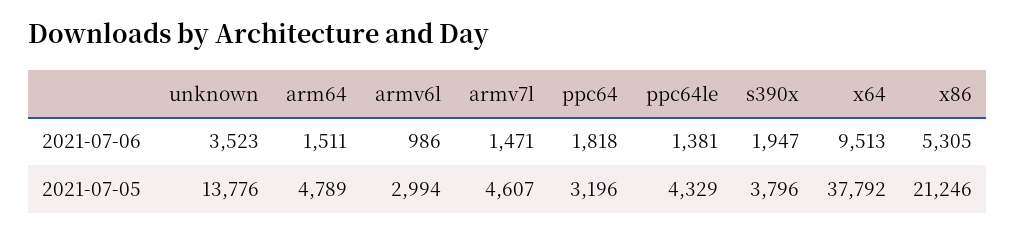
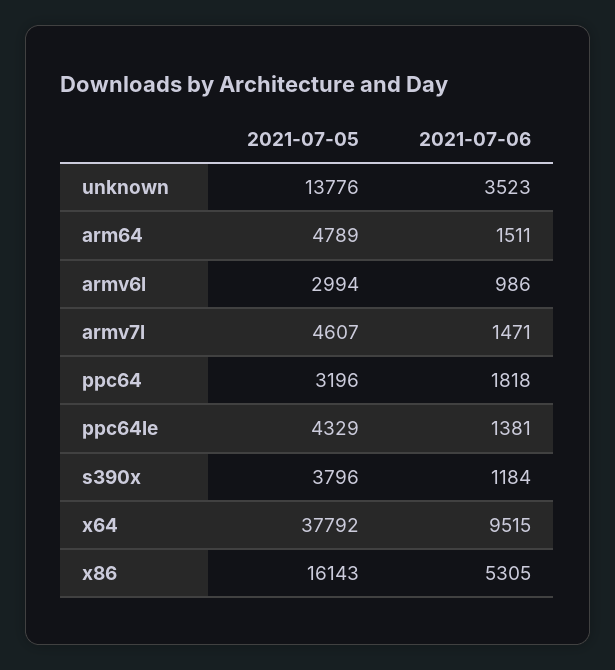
s390x, 2021-07-06: 1947 -> 1184
x64, 2021-07-06: 9513 -> 9515
x86, 2021-07-05: 21246 -> 16143

